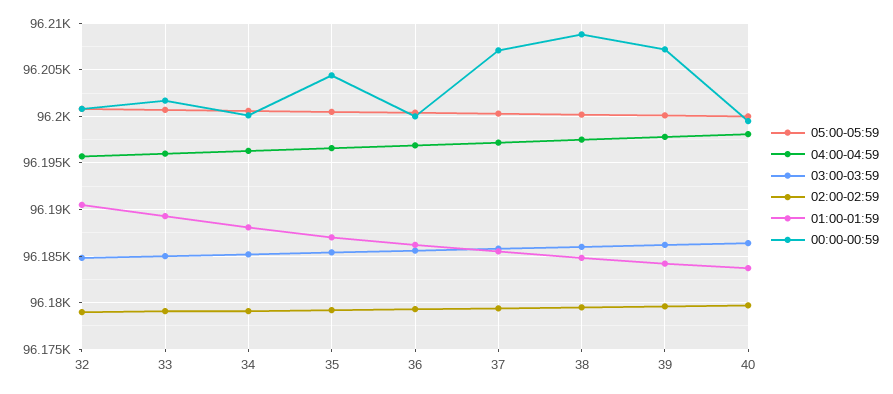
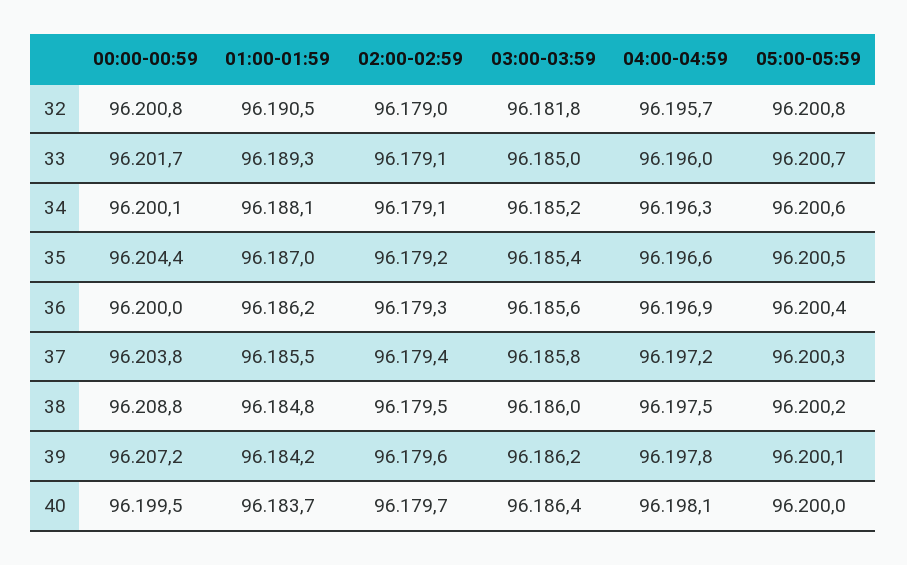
03:00-03:59, 32: 96185 -> 96181.8
00:00-00:59, 37: 96207 -> 96203.8

